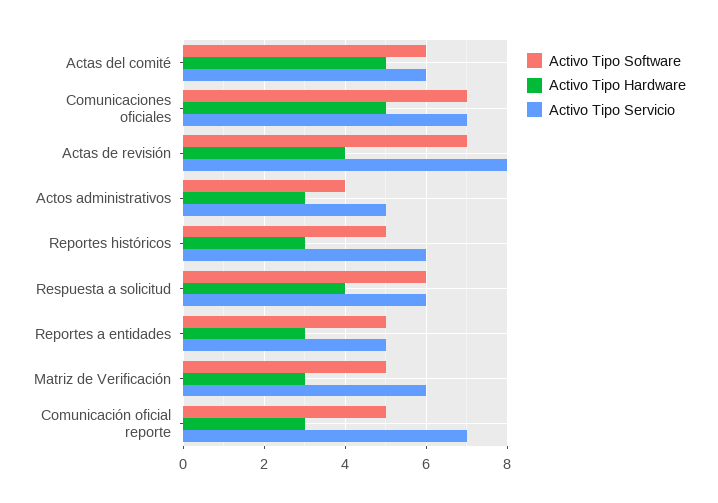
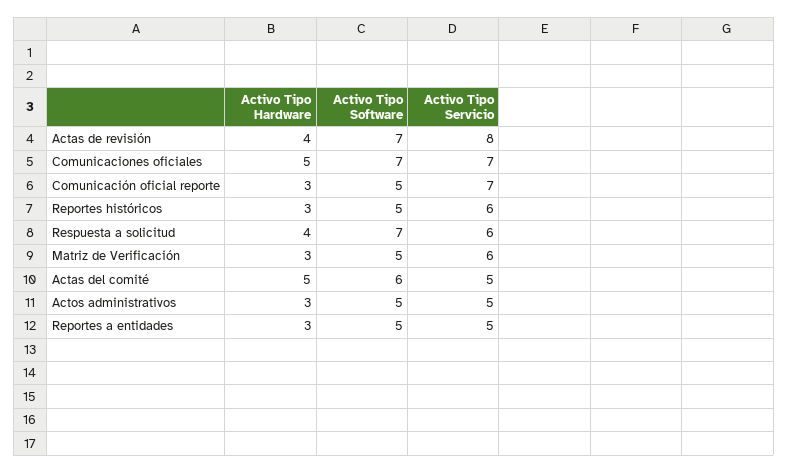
Activo Tipo Servicio, Actas del comité: 6 -> 5
Activo Tipo Software, Actos administrativos: 4 -> 5
Activo Tipo Software, Respuesta a solicitud: 6 -> 7

